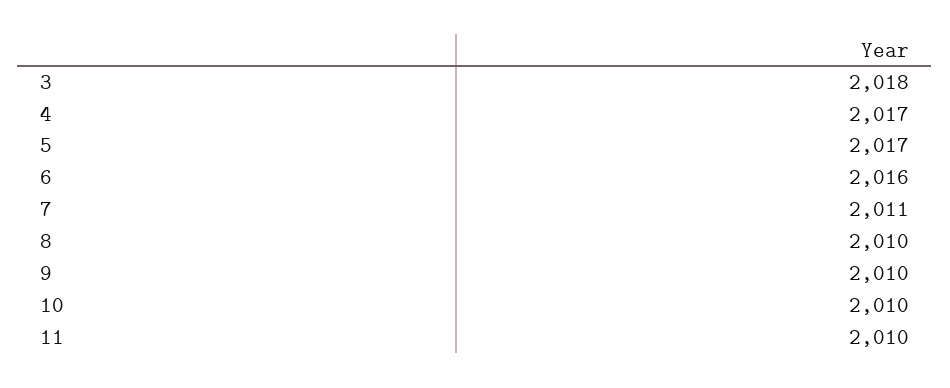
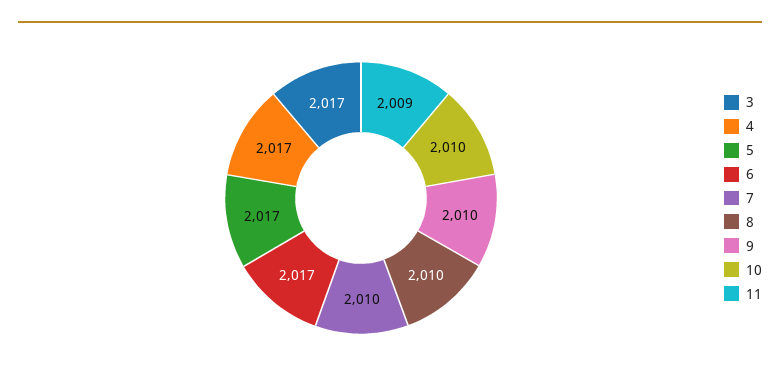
3: 2018 -> 2017
6: 2016 -> 2017
7: 2011 -> 2010
11: 2010 -> 2009

